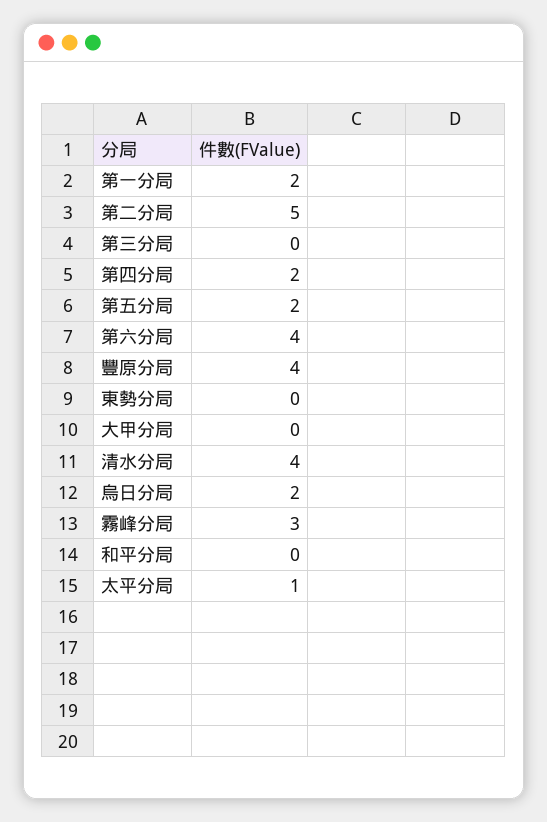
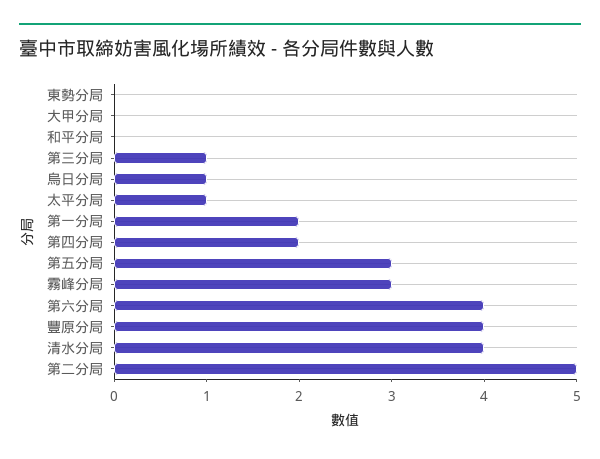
第三分局: 0 -> 1
第五分局: 2 -> 3
烏日分局: 2 -> 1

